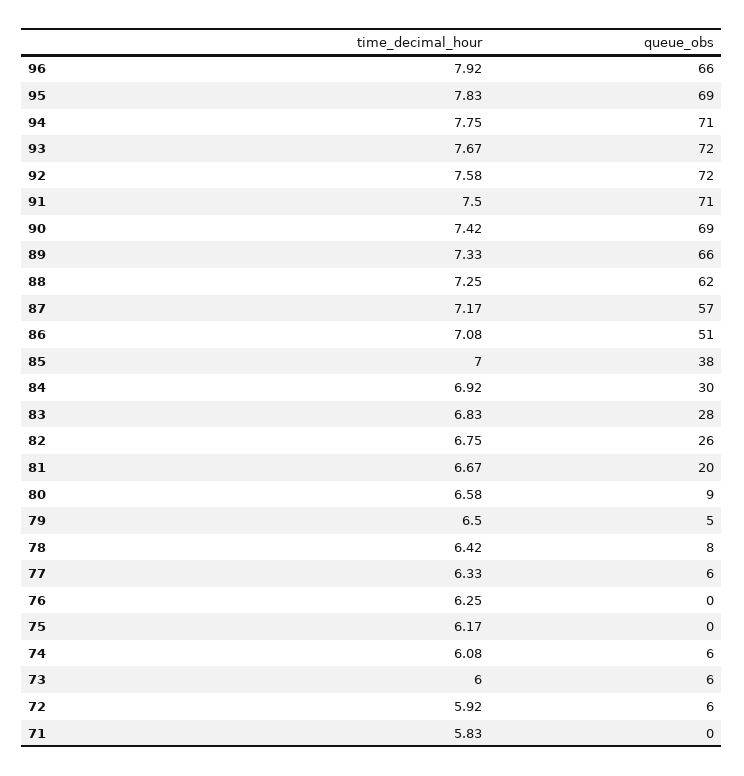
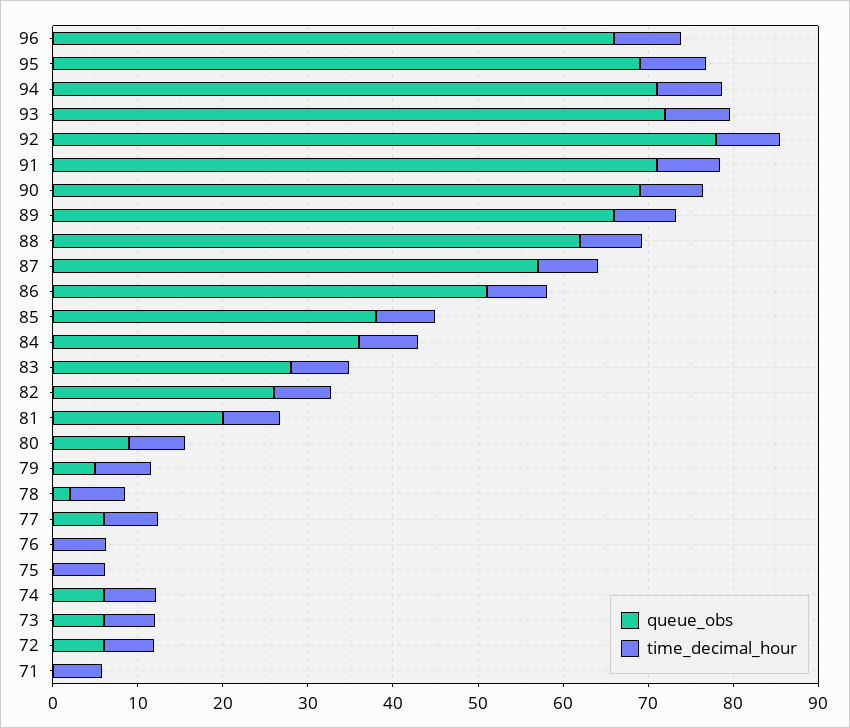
queue_obs, 92: 72 -> 78
queue_obs, 84: 30 -> 36
queue_obs, 78: 8 -> 2

